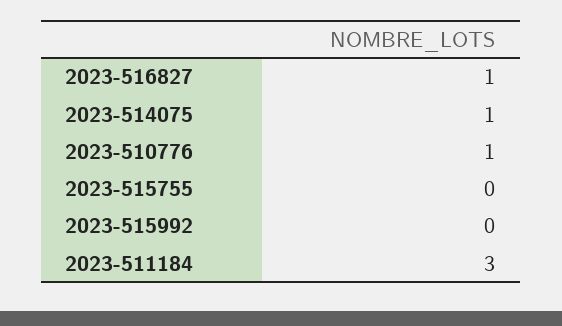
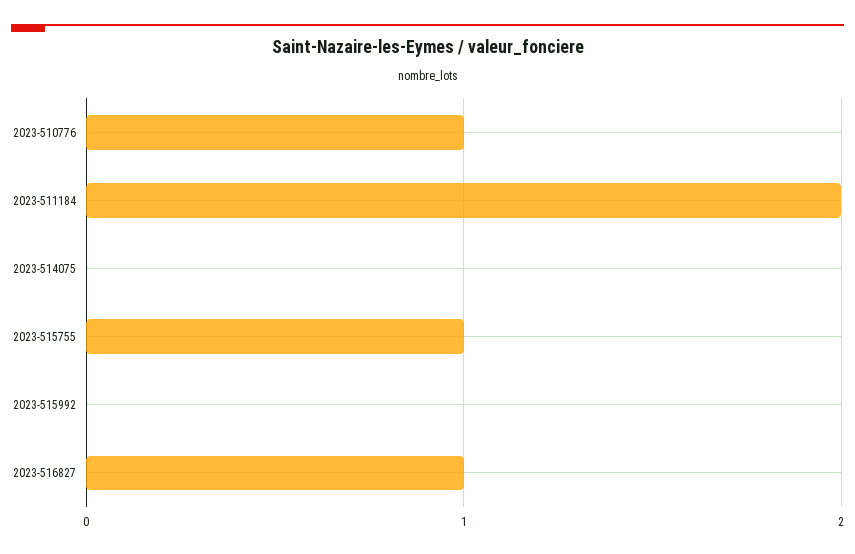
2023-514075: 1 -> 0
2023-515755: 0 -> 1
2023-511184: 3 -> 2

